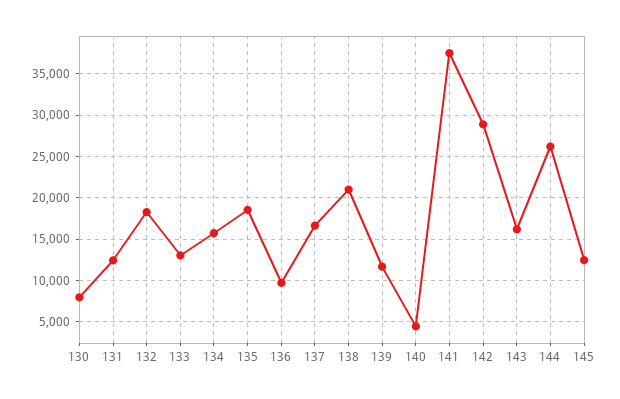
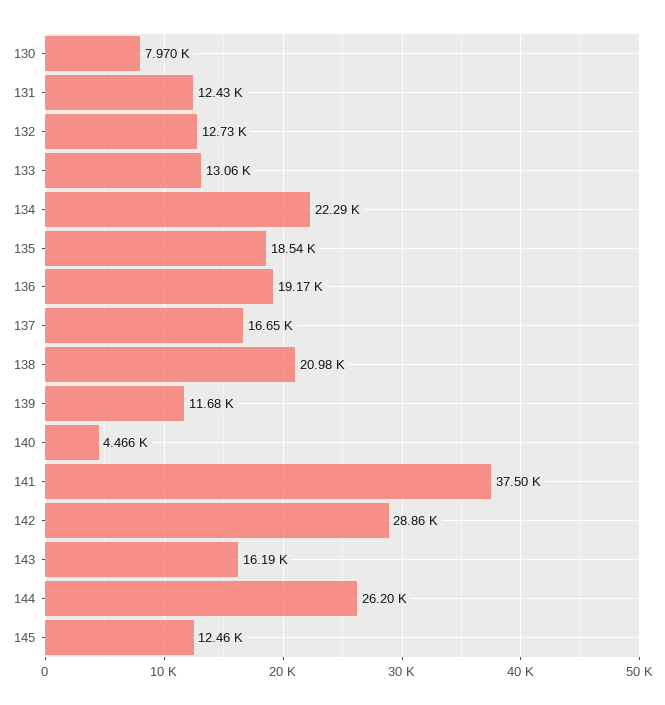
132: 18000 -> 12730
134: 16000 -> 22290
136: 10000 -> 19170

